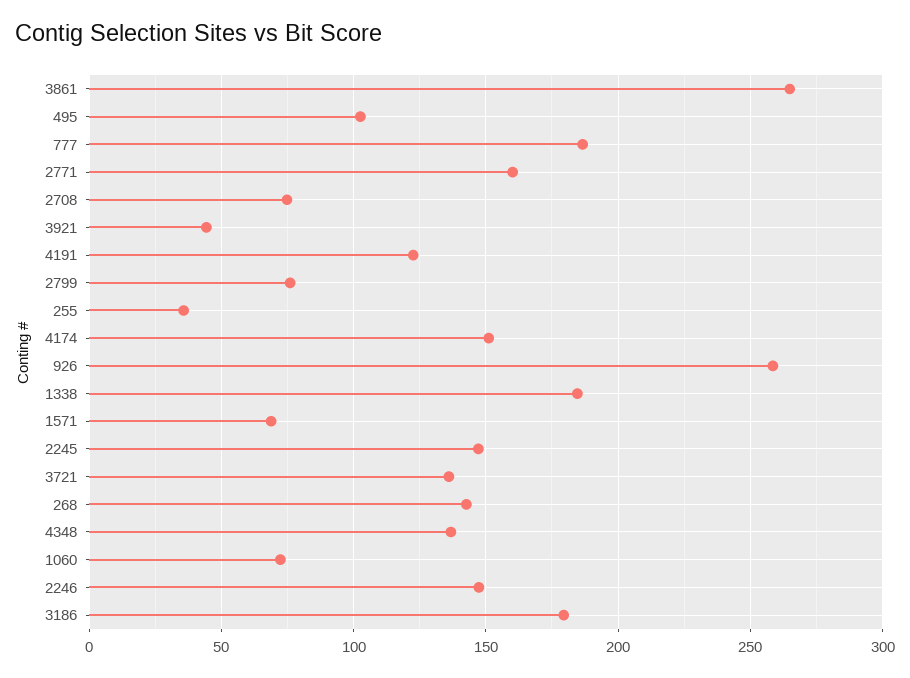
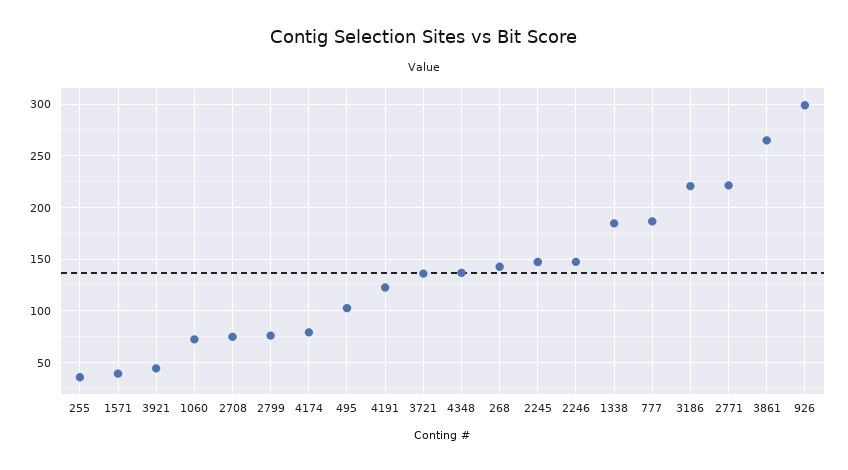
2771: 160 -> 220
4174: 150 -> 80
926: 260 -> 300
1571: 70 -> 40
3186: 180 -> 220

